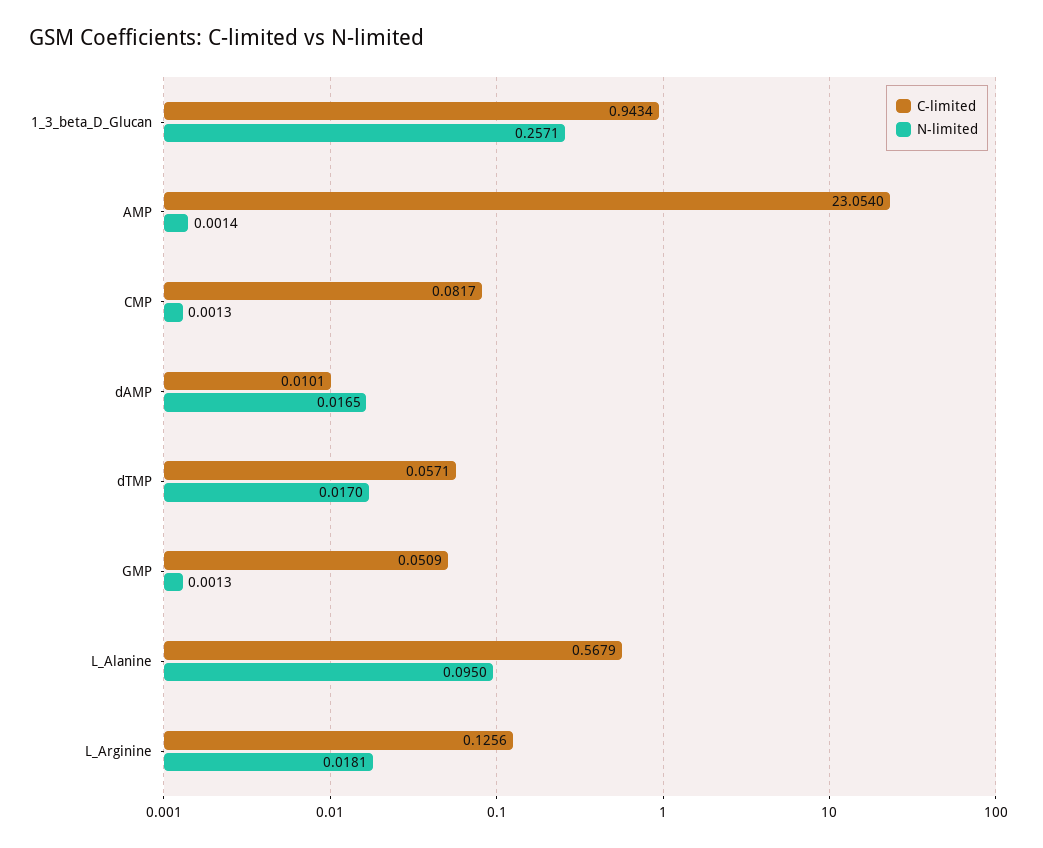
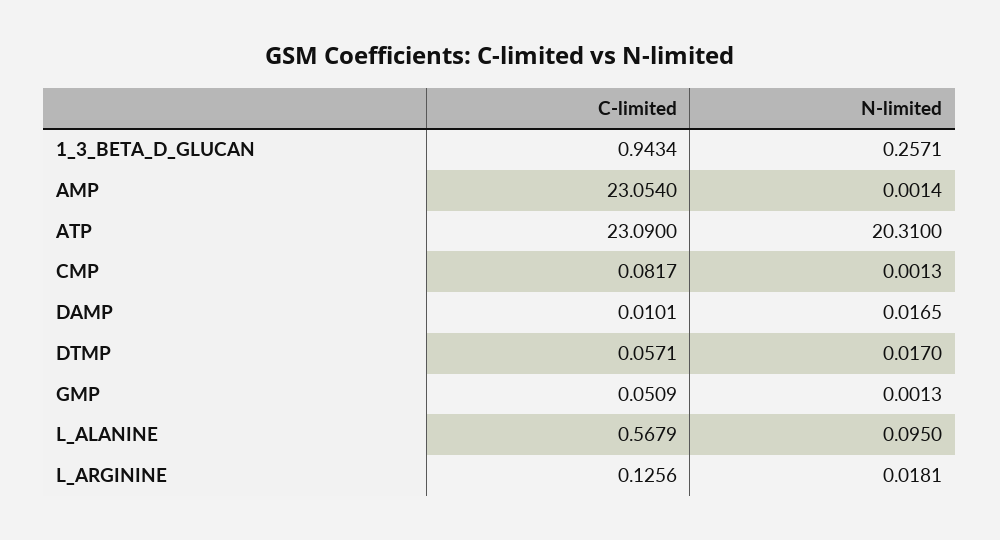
C-limited, ATP: none -> 23.09
N-limited, ATP: none -> 20.31

